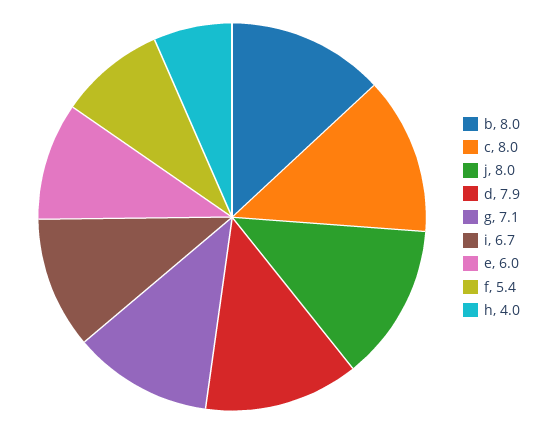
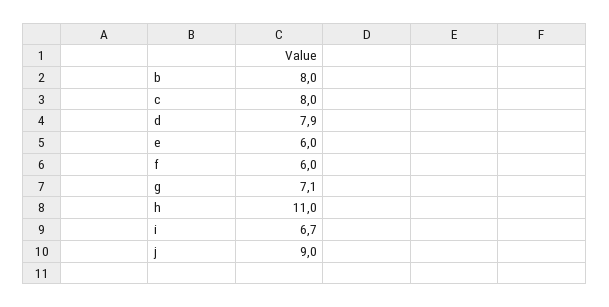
j: 8 -> 9
f: 5.4 -> 6
h: 4 -> 11

